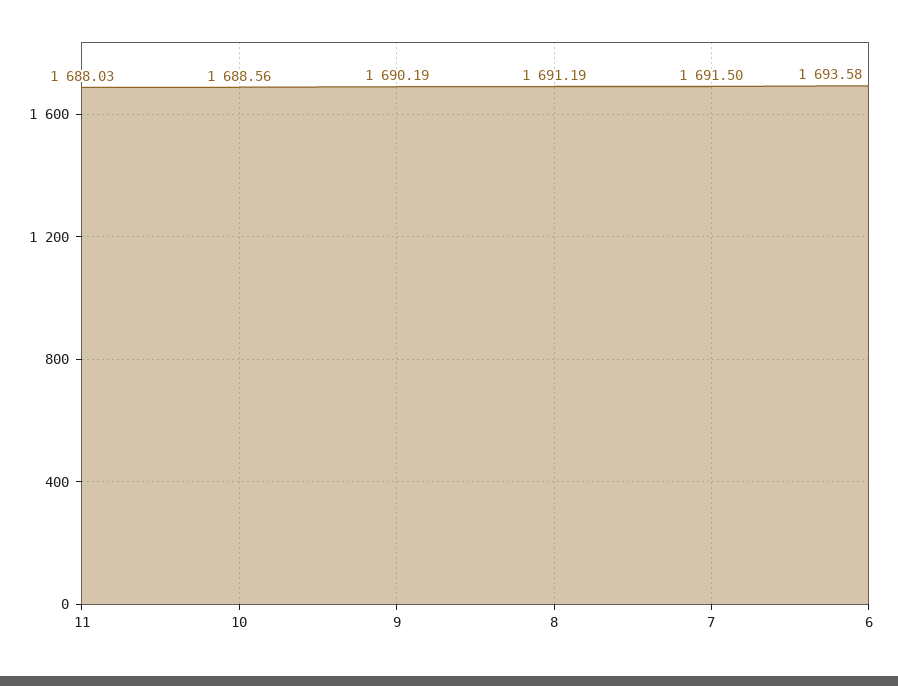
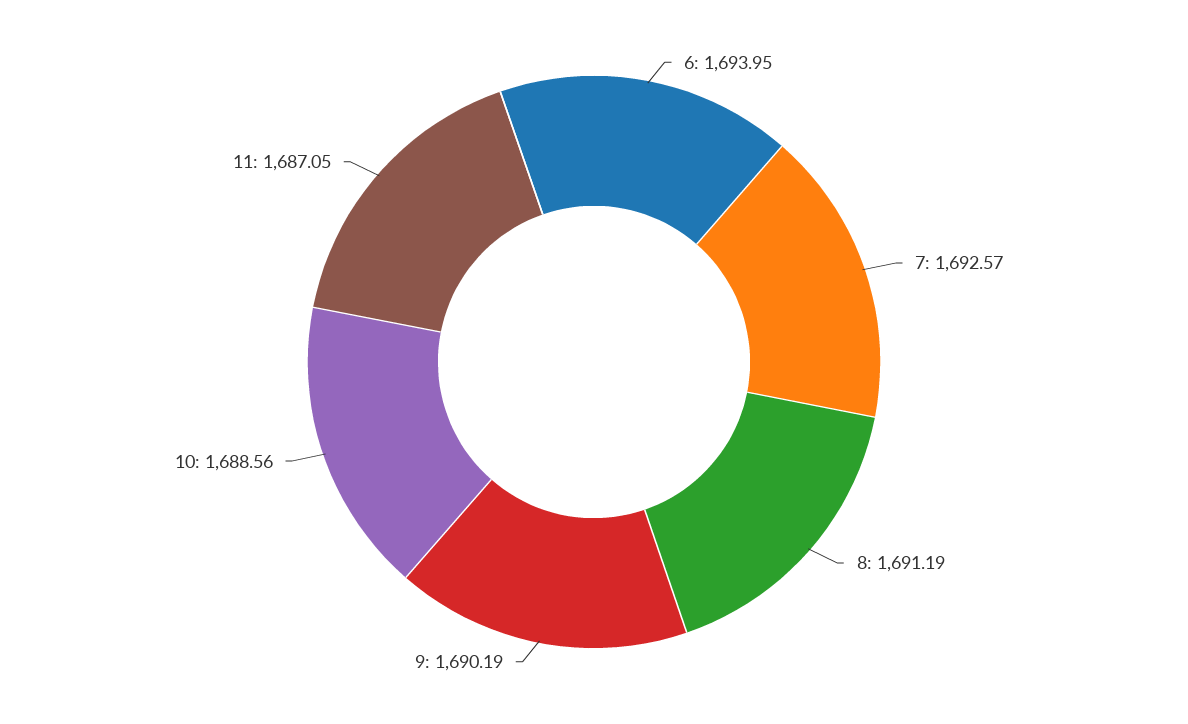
11: 1688.03 -> 1687.05
7: 1691.5 -> 1692.57
6: 1693.58 -> 1693.95

